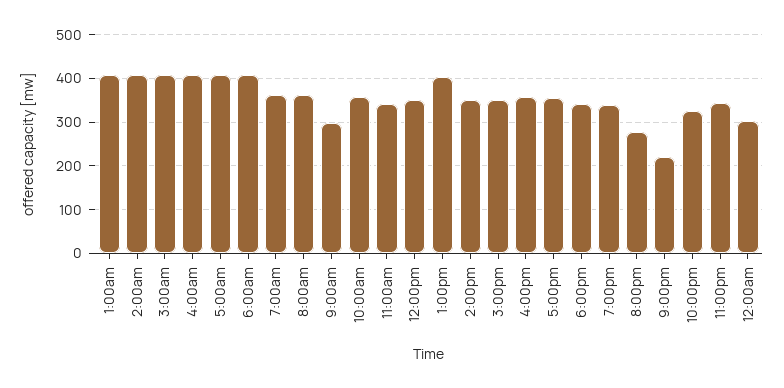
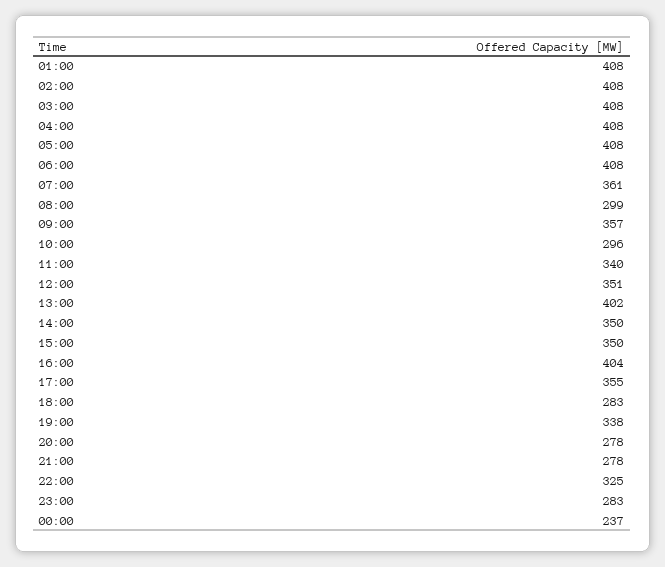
8:00am: 360 -> 299
9:00am: 300 -> 357
10:00am: 360 -> 296
4:00pm: 360 -> 404
6:00pm: 340 -> 283
9:00pm: 220 -> 278
11:00pm: 340 -> 283
12:00am: 300 -> 237

